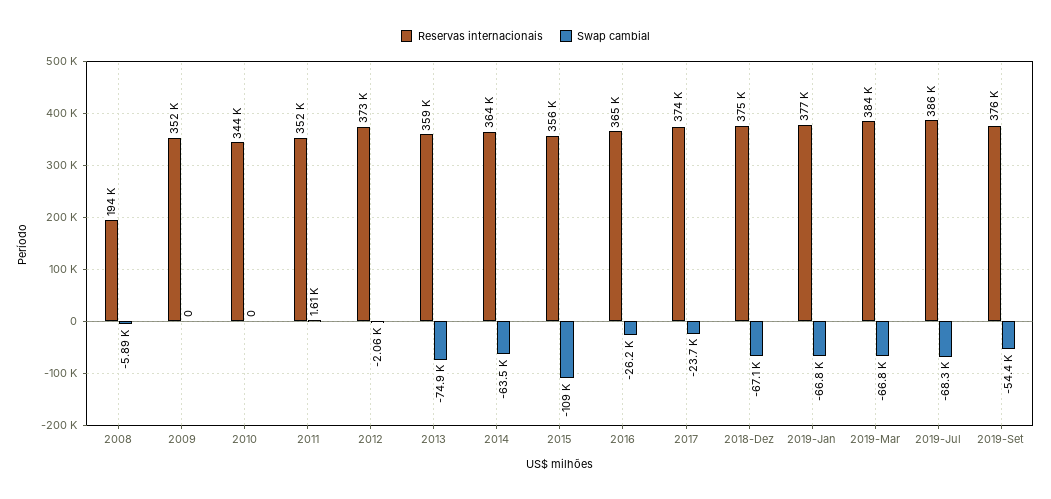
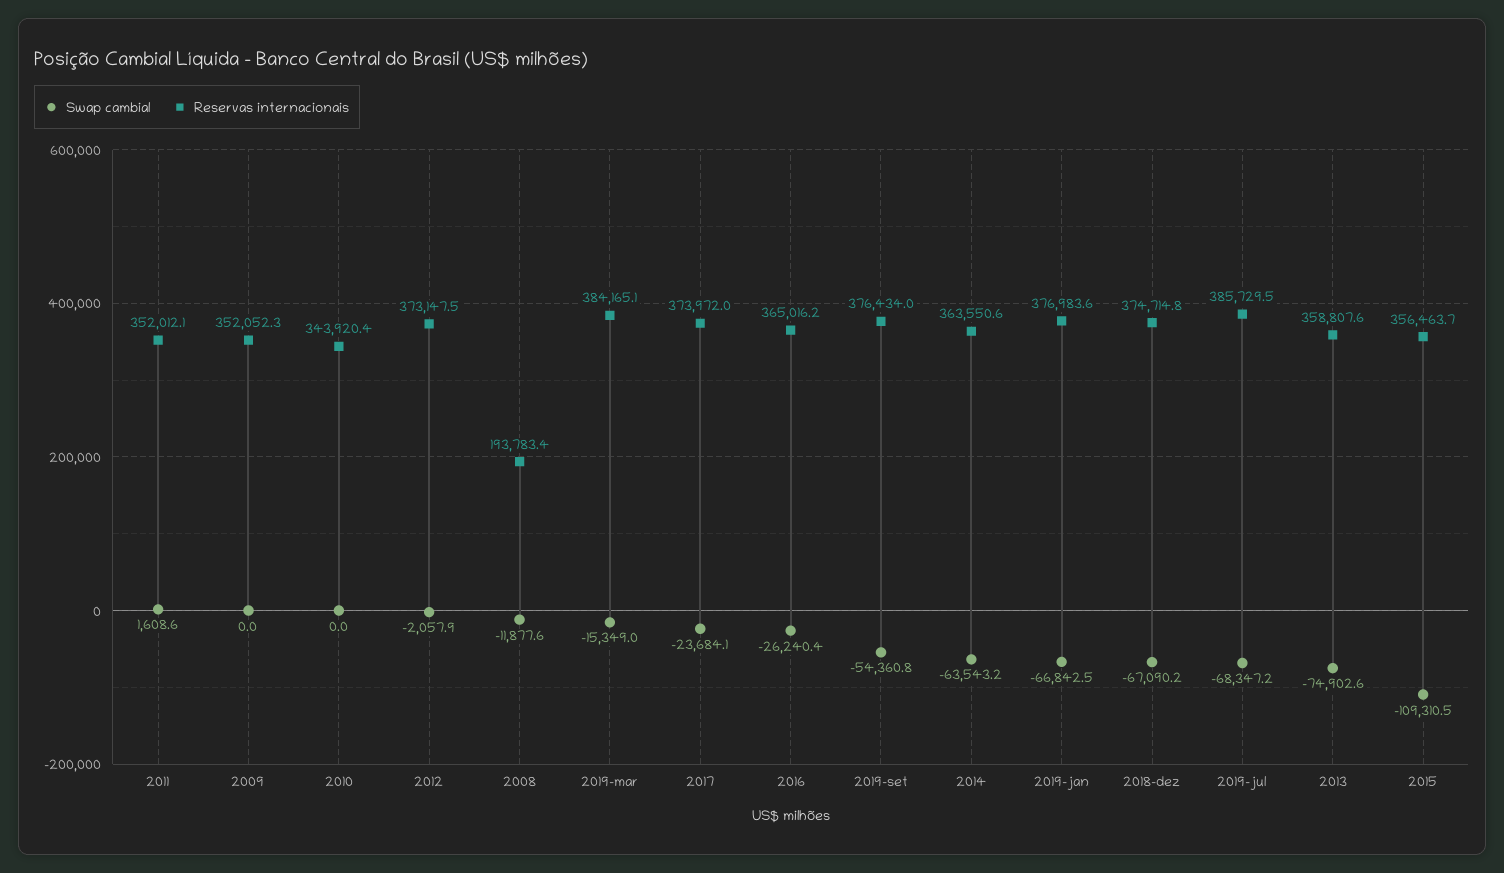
Swap cambial, 2008: -5890 -> -11877.6
Swap cambial, 2019-Mar: -66800 -> -15349

